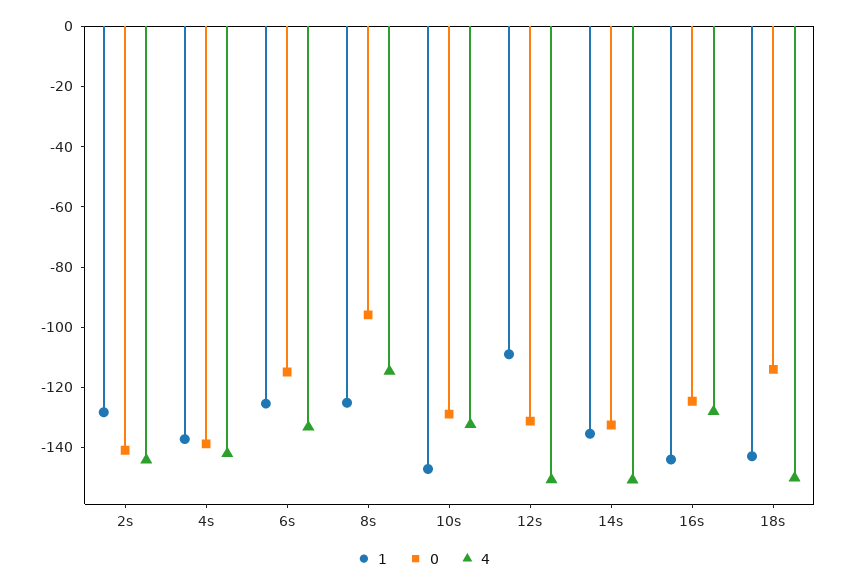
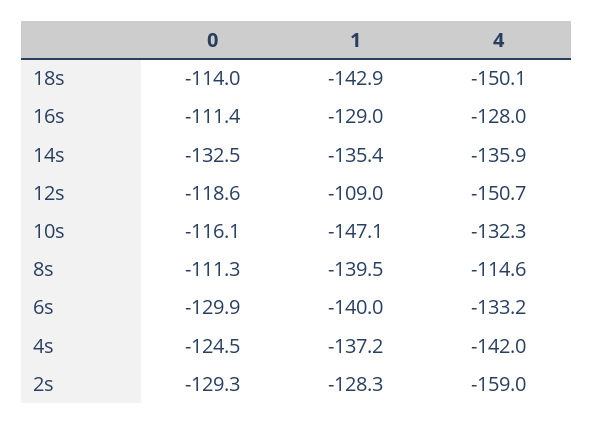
0, 2s: -140 -> -129.3
4, 2s: -145 -> -159
0, 4s: -140 -> -124.5
1, 6s: -125 -> -140
0, 6s: -115 -> -129.9
1, 8s: -125 -> -139.5
0, 8s: -95 -> -111.3
0, 10s: -130 -> -116.1
0, 12s: -130 -> -118.6
4, 14s: -150 -> -135.9
1, 16s: -145 -> -129
0, 16s: -125 -> -111.4

